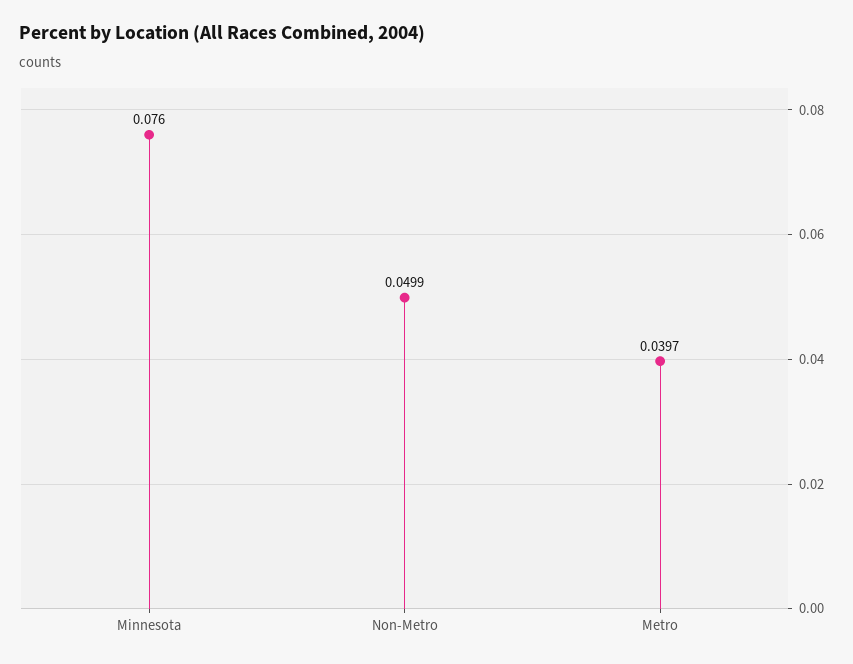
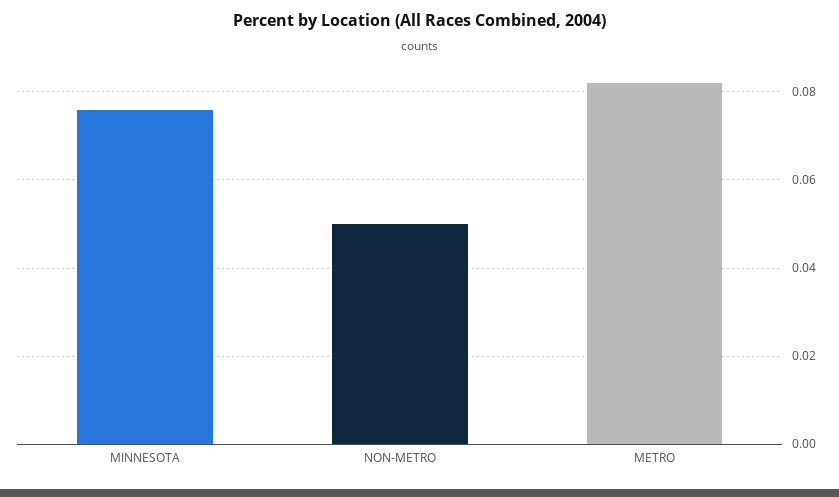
Metro: 0.0397 -> 0.082

